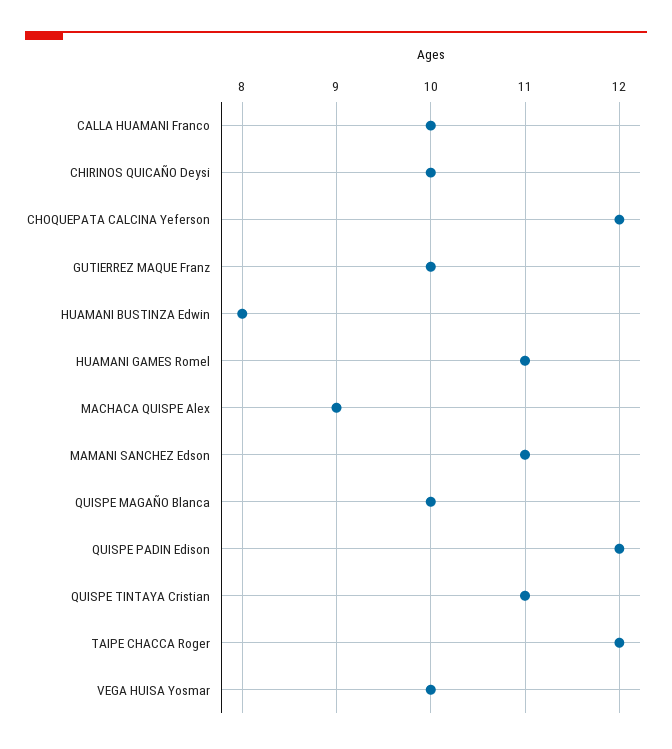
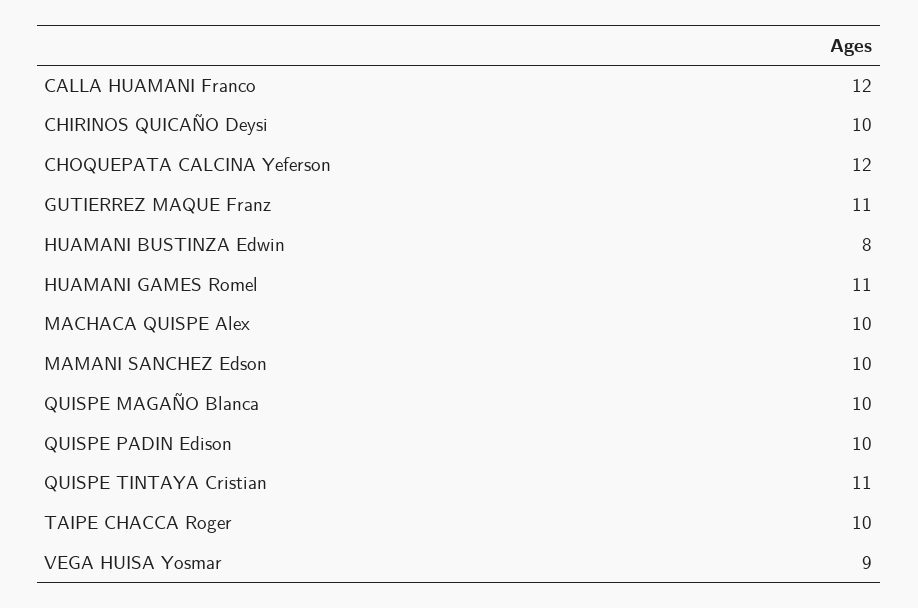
CALLA HUAMANI Franco: 10 -> 12
GUTIERREZ MAQUE Franz: 10 -> 11
MACHACA QUISPE Alex: 9 -> 10
MAMANI SANCHEZ Edson: 11 -> 10
QUISPE PADIN Edison: 12 -> 10
TAIPE CHACCA Roger: 12 -> 10
VEGA HUISA Yosmar: 10 -> 9

